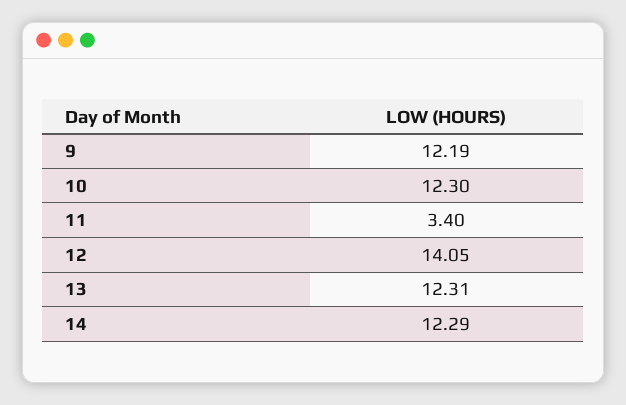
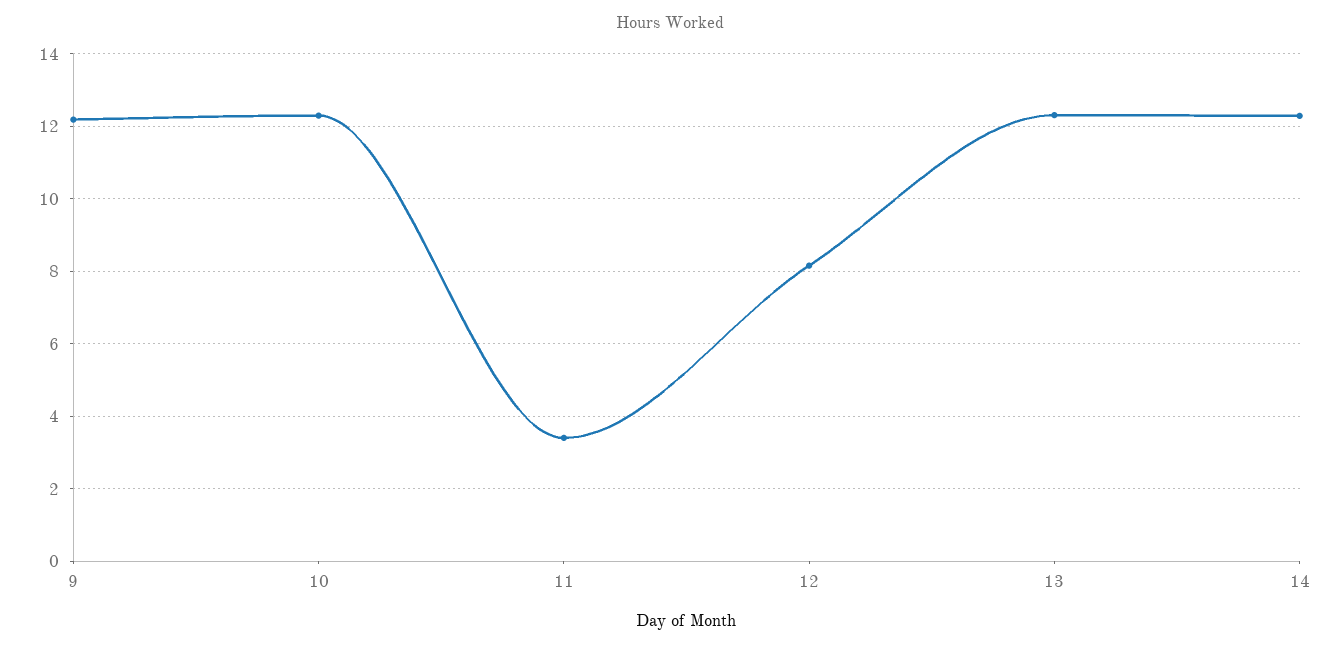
12: 14.05 -> 8.2

